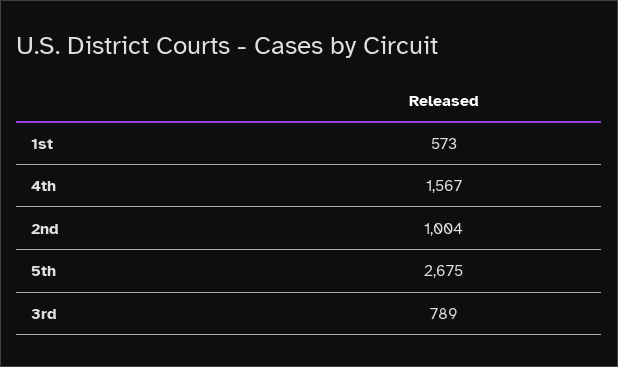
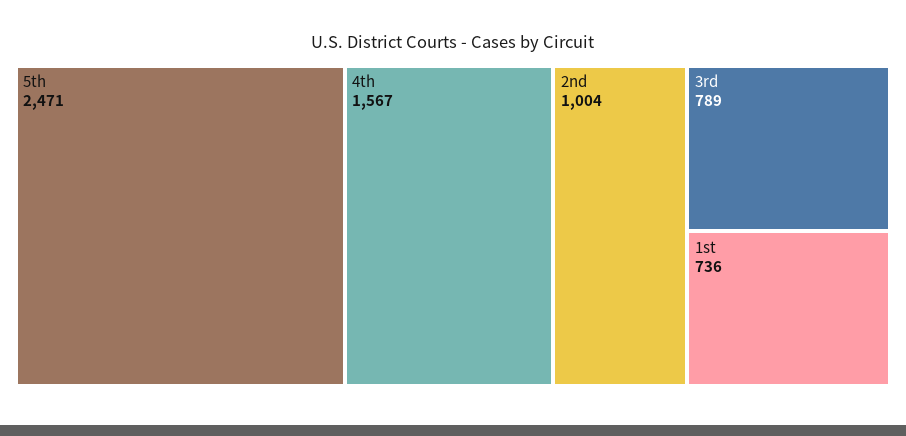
1st: 573 -> 736
5th: 2675 -> 2471

